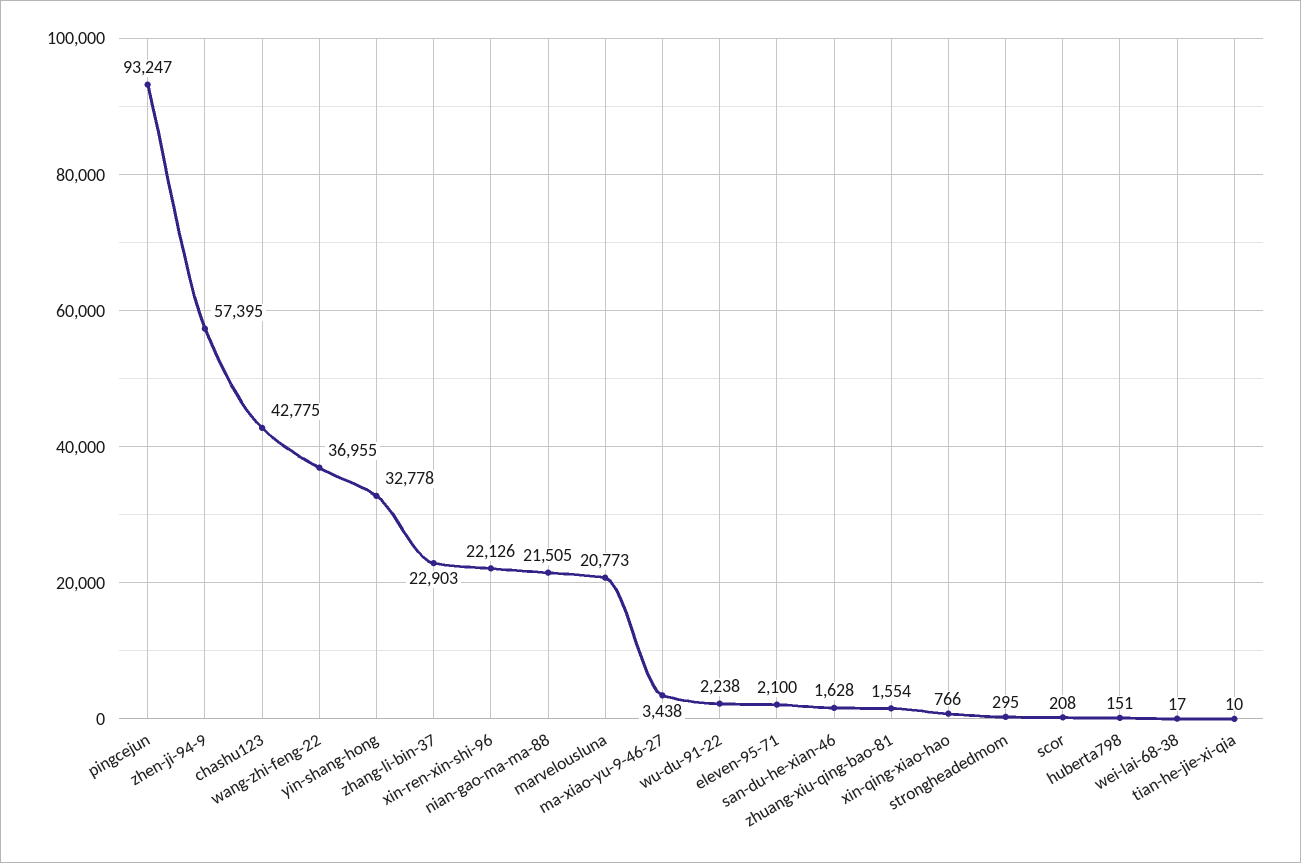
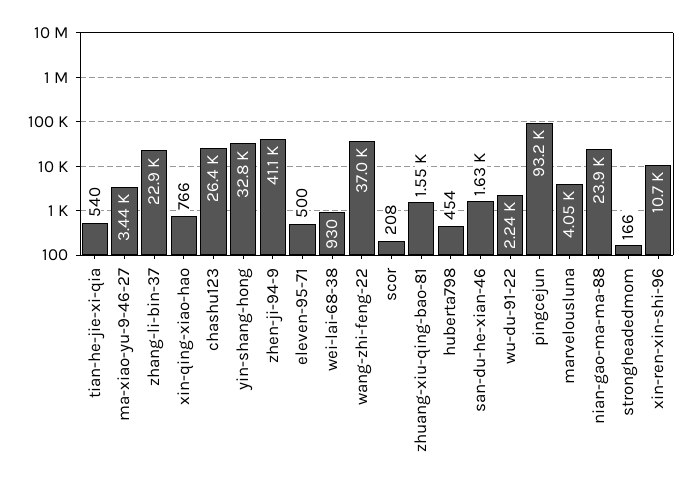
zhen-ji-94-9: 57395 -> 41100
chashu123: 42775 -> 26400
xin-ren-xin-shi-96: 22126 -> 10700
nian-gao-ma-ma-88: 21505 -> 23900
marvelousluna: 20773 -> 4050
eleven-95-71: 2100 -> 500
strongheadedmom: 295 -> 166
huberta798: 151 -> 454
wei-lai-68-38: 17 -> 930
tian-he-jie-xi-qia: 10 -> 540

